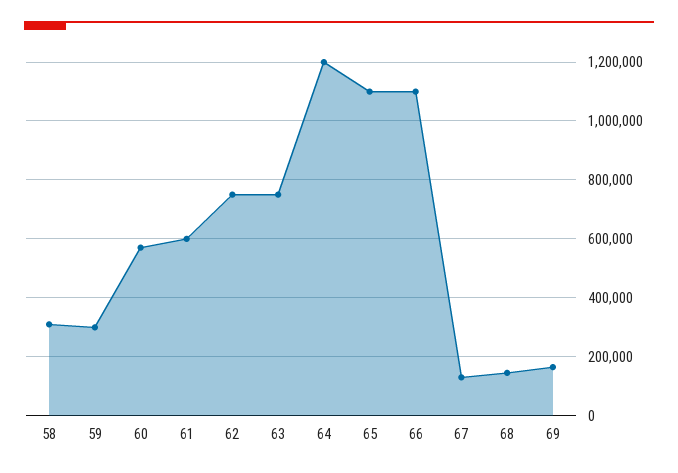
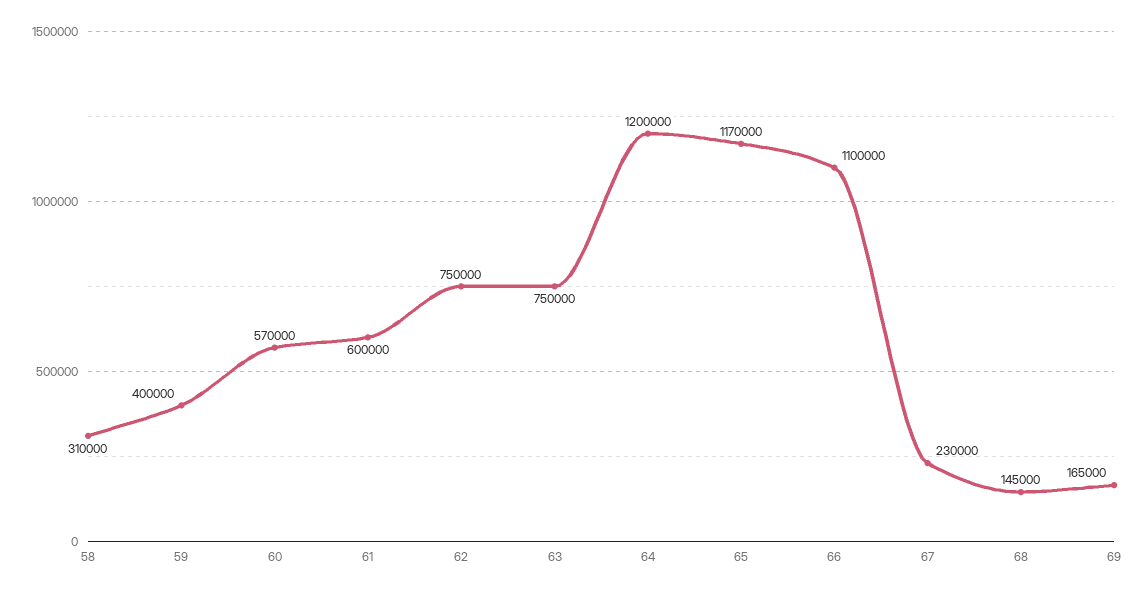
59: 300000 -> 400000
65: 1100000 -> 1170000
67: 125000 -> 230000

